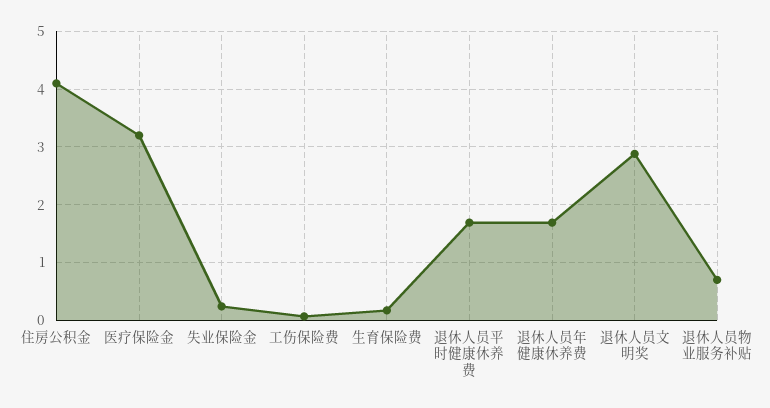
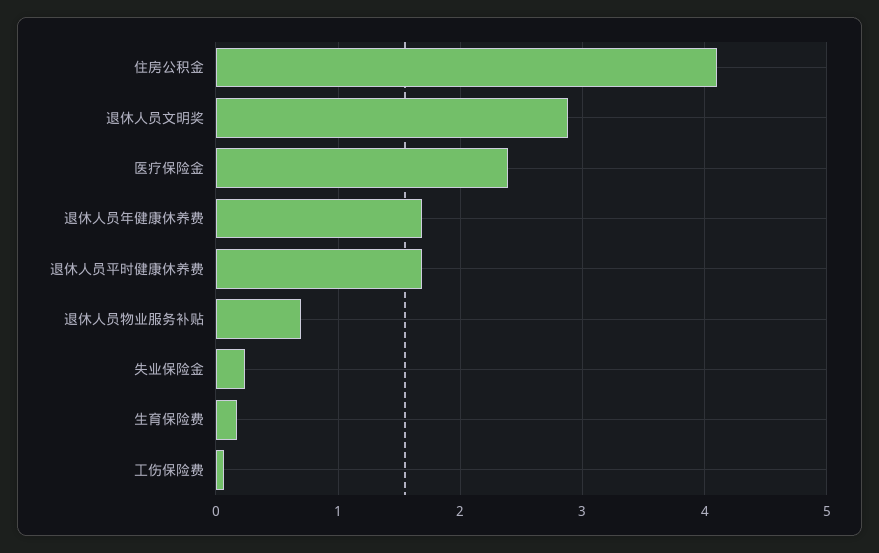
医疗保险金: 3.2 -> 2.4

